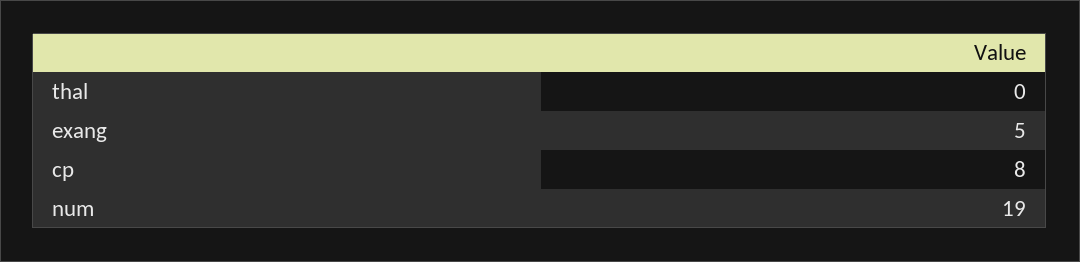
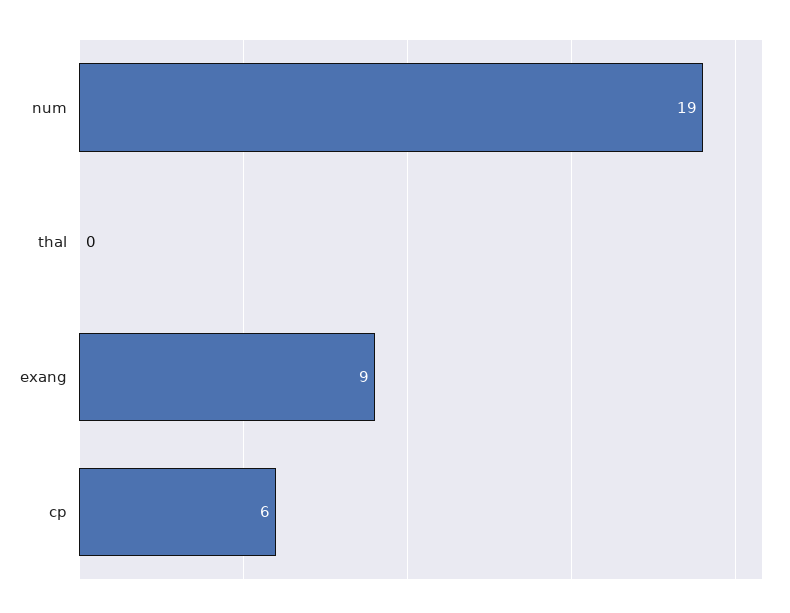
exang: 5 -> 9
cp: 8 -> 6

